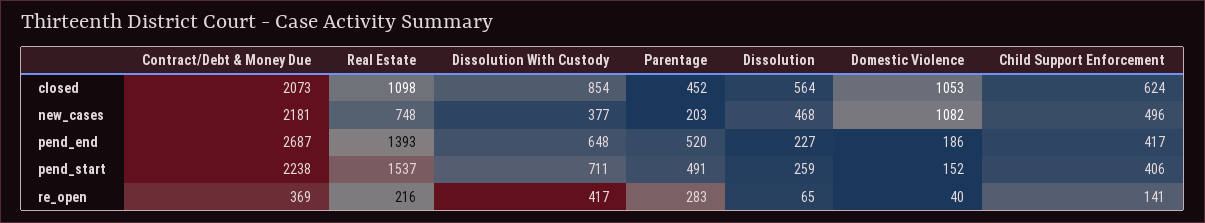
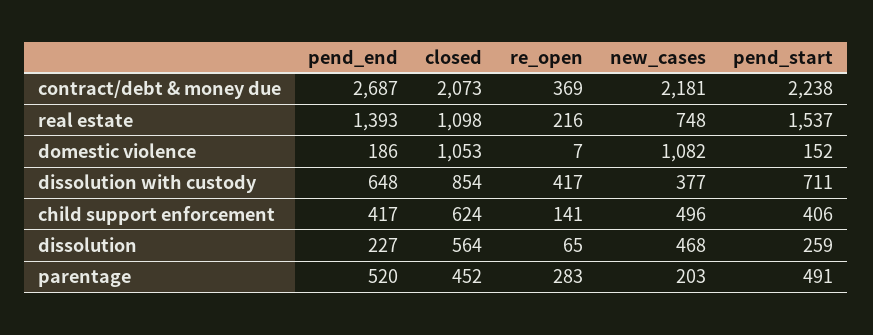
Domestic Violence, re_open: 40 -> 7

